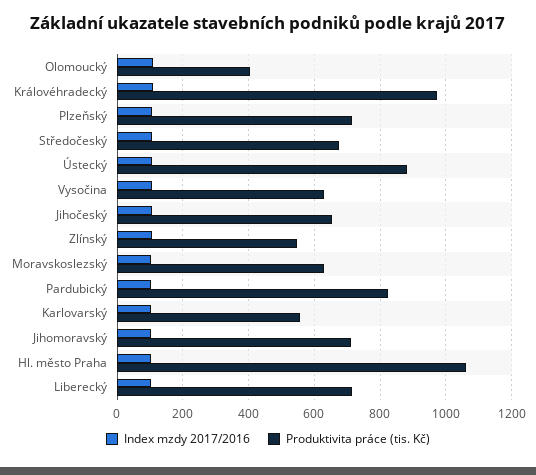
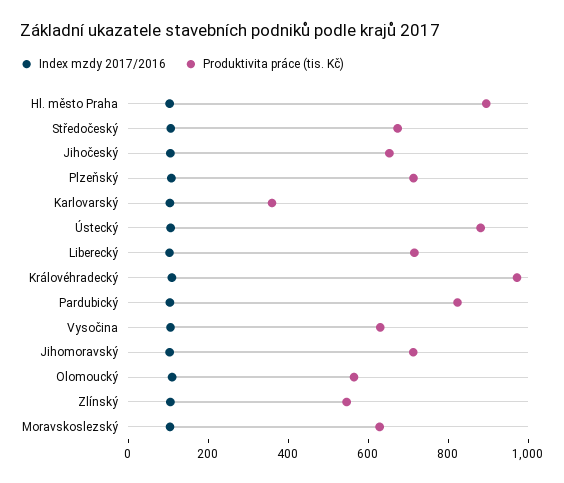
Produktivita práce (tis. Kč), Olomoucký: 400 -> 550
Produktivita práce (tis. Kč), Karlovarský: 560 -> 350
Produktivita práce (tis. Kč), Hl. město Praha: 1060 -> 900

